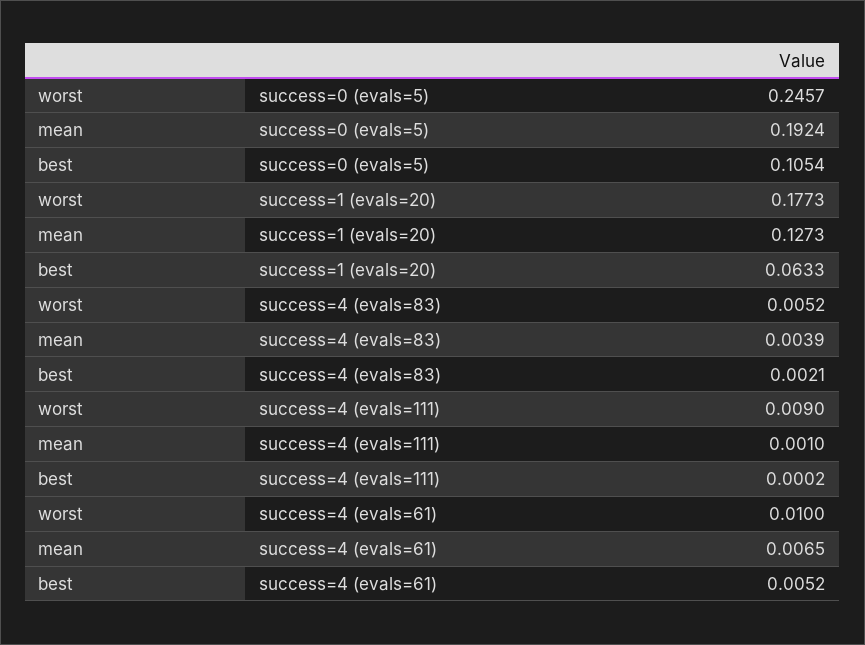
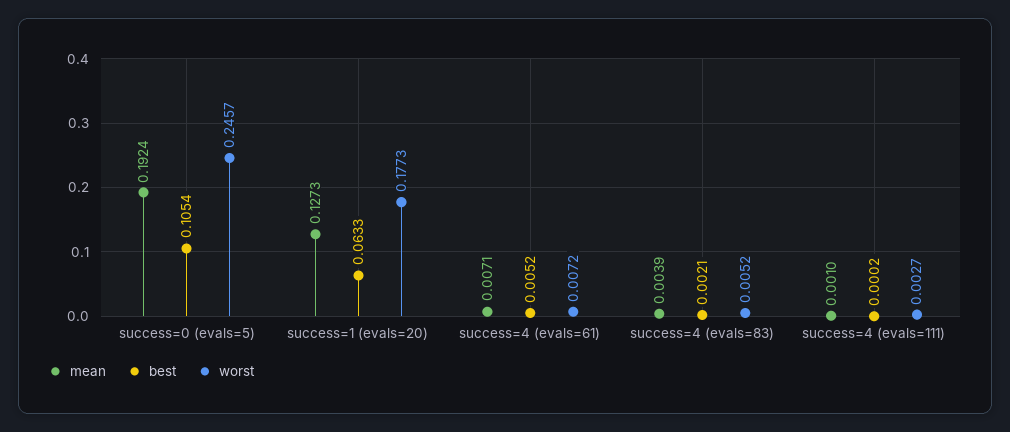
worst, success=4 (evals=111): 0.009 -> 0.0027
worst, success=4 (evals=61): 0.01 -> 0.0072
mean, success=4 (evals=61): 0.0065 -> 0.0071

